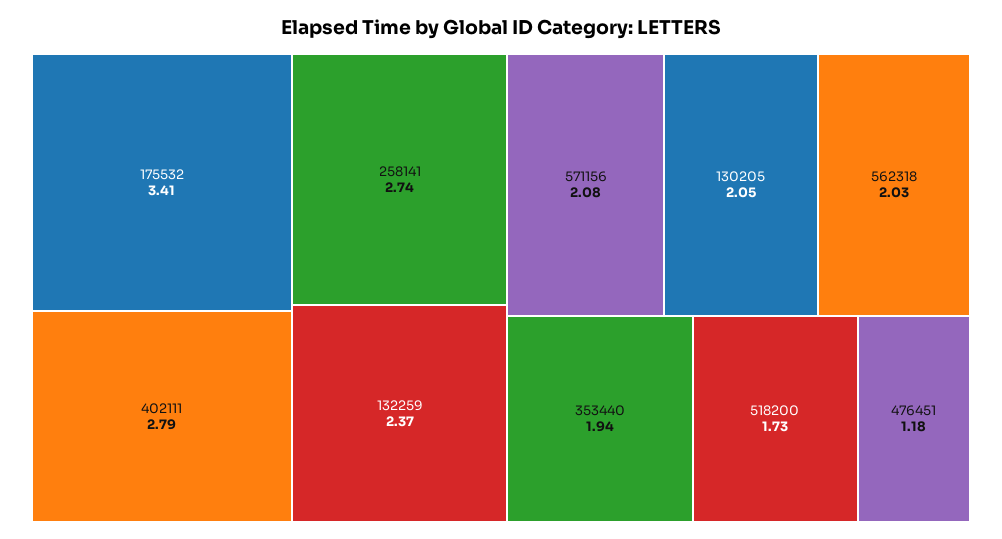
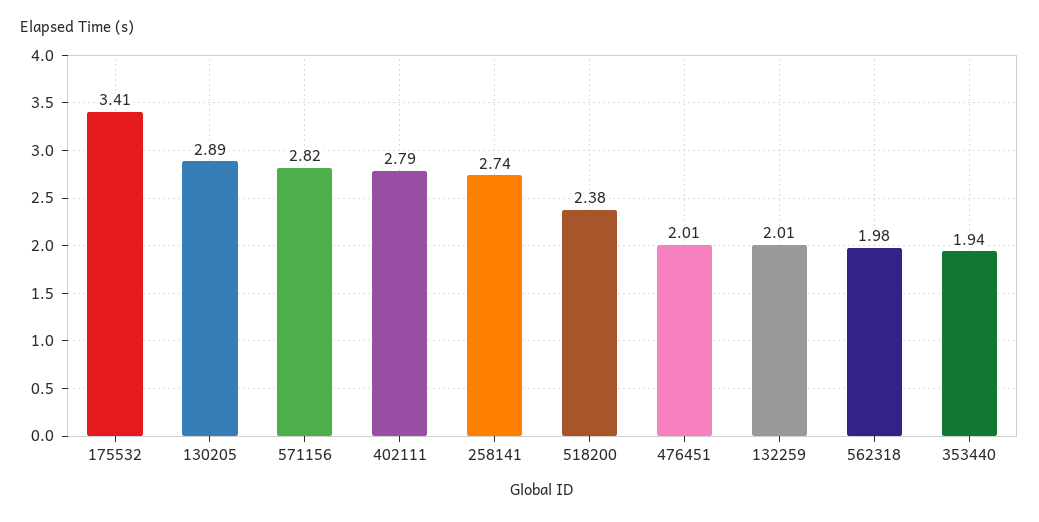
132259: 2.37 -> 2.01
571156: 2.08 -> 2.82
130205: 2.05 -> 2.89
562318: 2.03 -> 1.98
518200: 1.73 -> 2.38
476451: 1.18 -> 2.01

